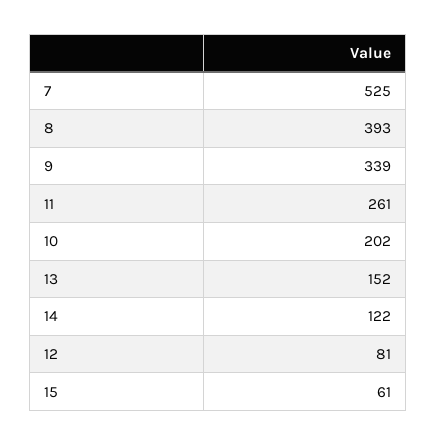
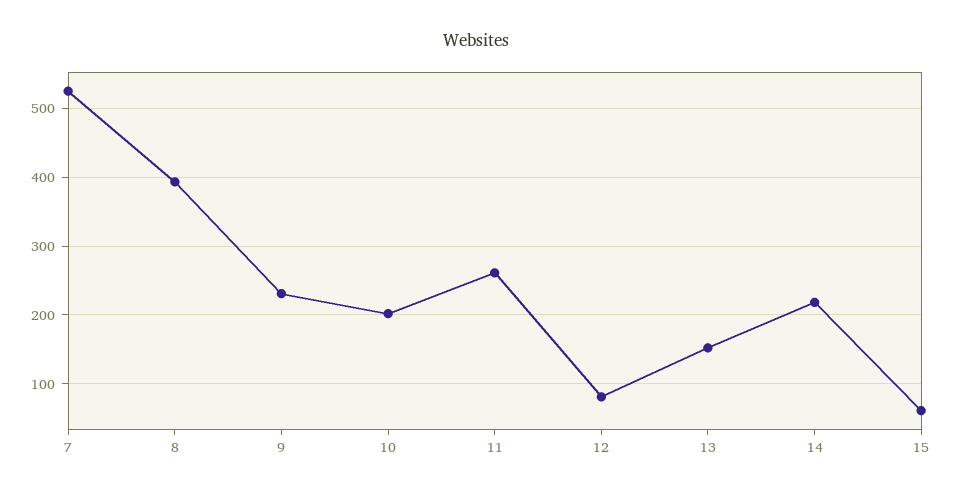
9: 339 -> 230
14: 122 -> 220

